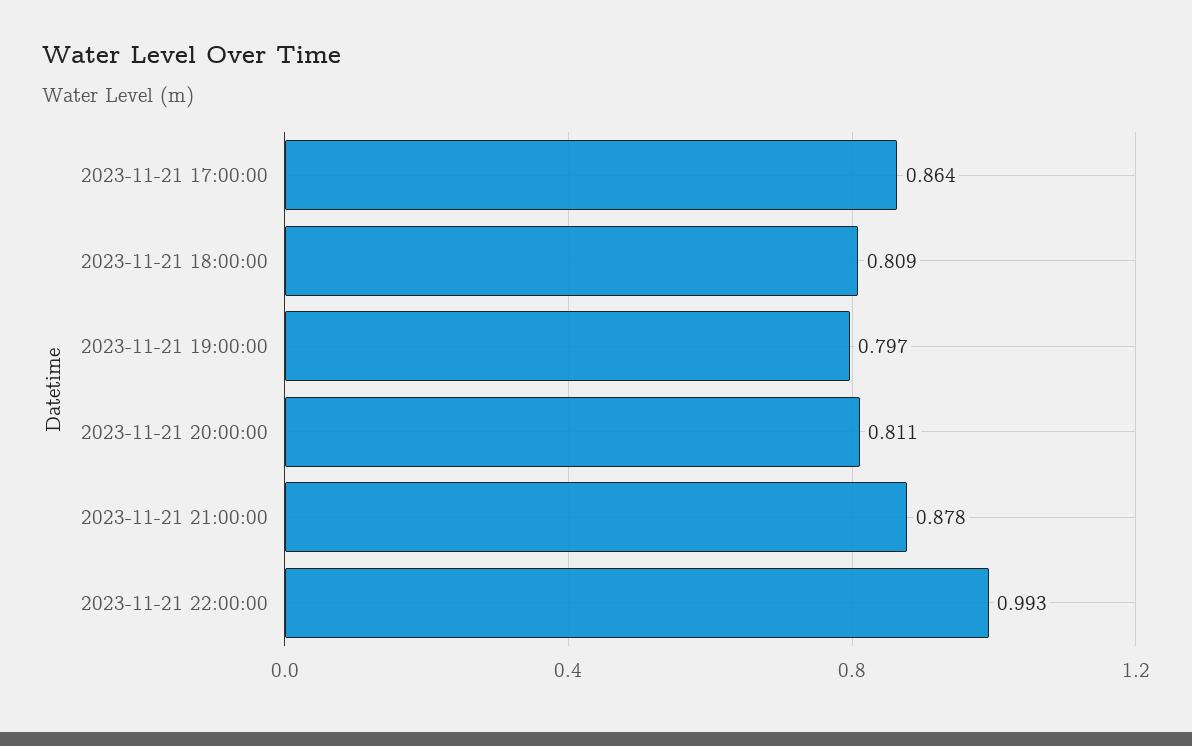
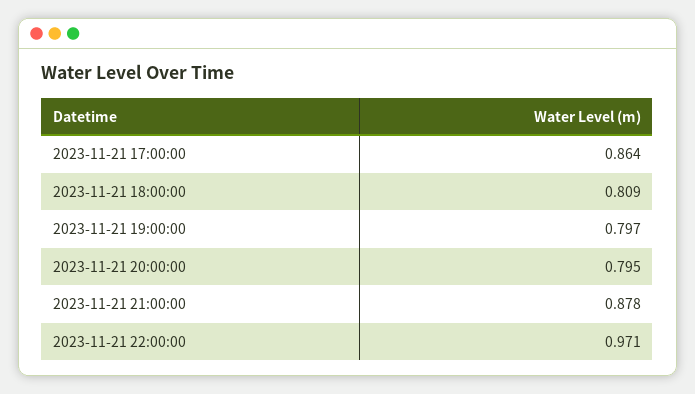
2023-11-21 20:00:00: 0.811 -> 0.795
2023-11-21 22:00:00: 0.993 -> 0.971

